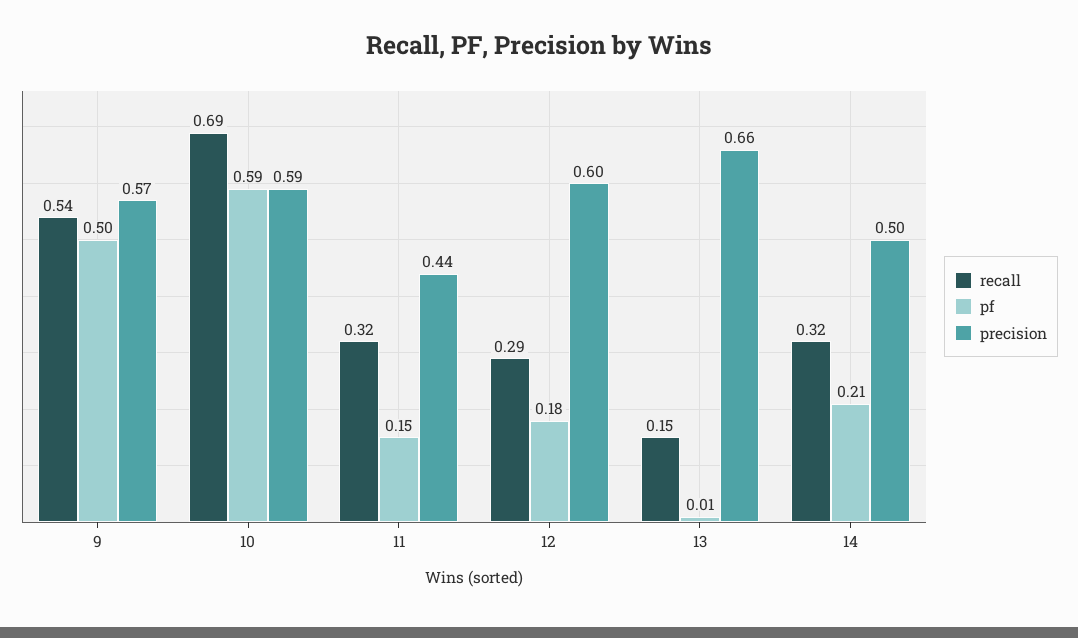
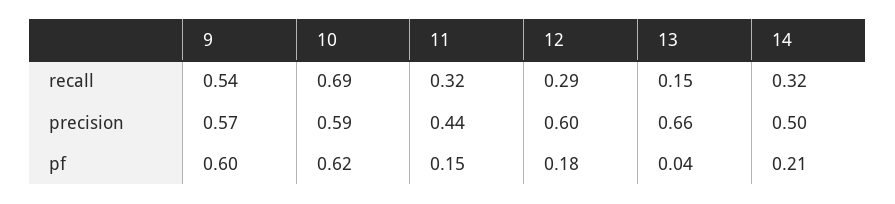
pf, 9: 0.5 -> 0.6
pf, 10: 0.59 -> 0.62
pf, 13: 0.01 -> 0.04

